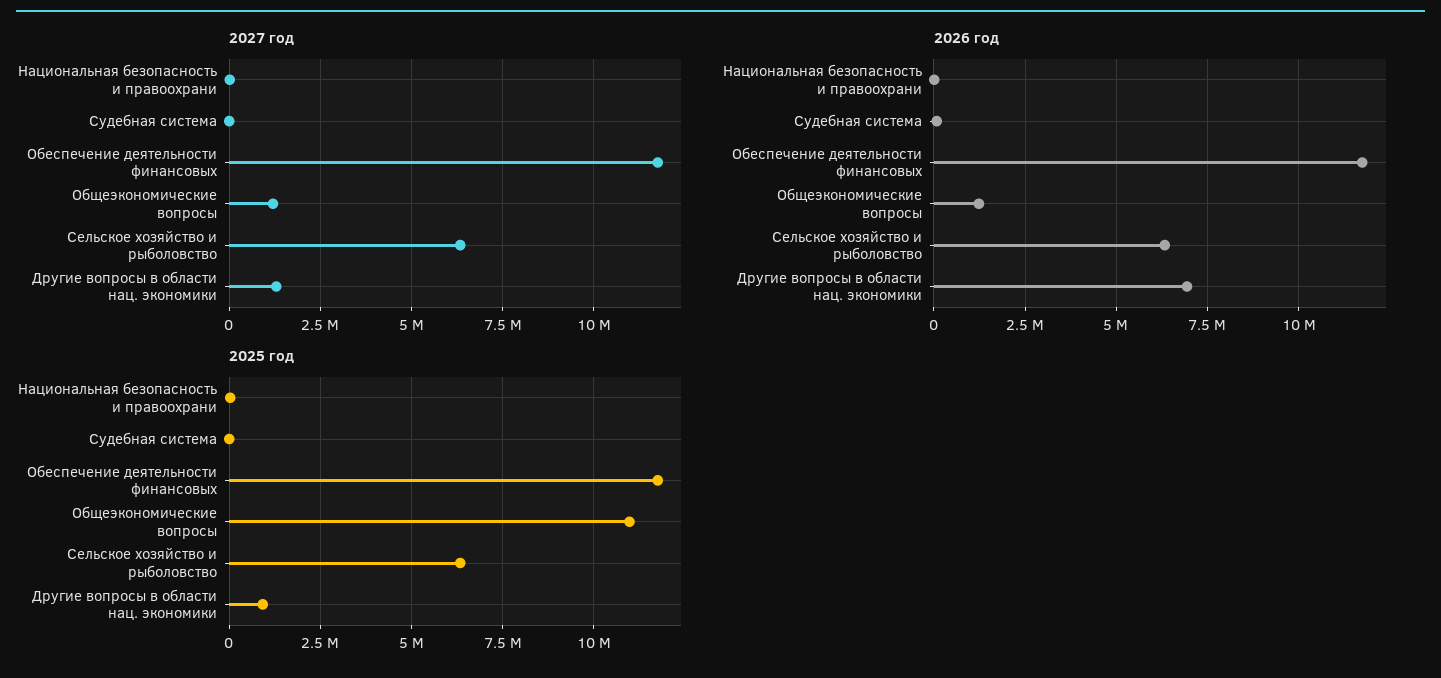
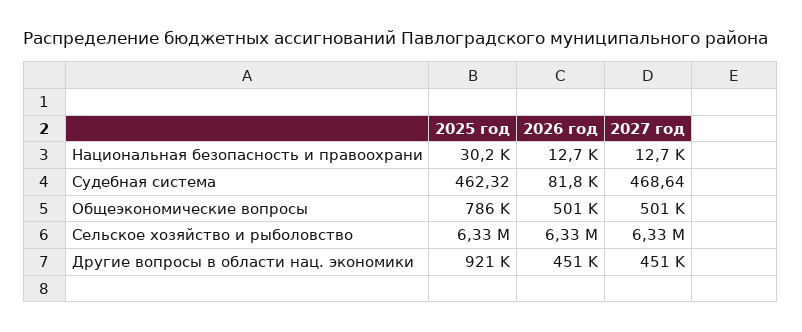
2027 год, Обеспечение деятельности финансовых: 11750000 -> none
2027 год, Общеэкономические вопросы: 1250000 -> 501000
2027 год, Другие вопросы в области нац. экономики: 1250000 -> 451000
2026 год, Обеспечение деятельности финансовых: 11750000 -> none
2026 год, Общеэкономические вопросы: 1250000 -> 501000
2026 год, Другие вопросы в области нац. экономики: 7000000 -> 451000
2025 год, Обеспечение деятельности финансовых: 11750000 -> none
2025 год, Общеэкономические вопросы: 11000000 -> 786000

